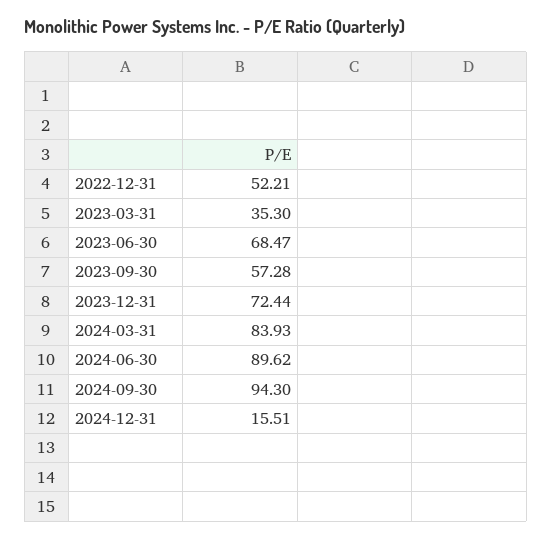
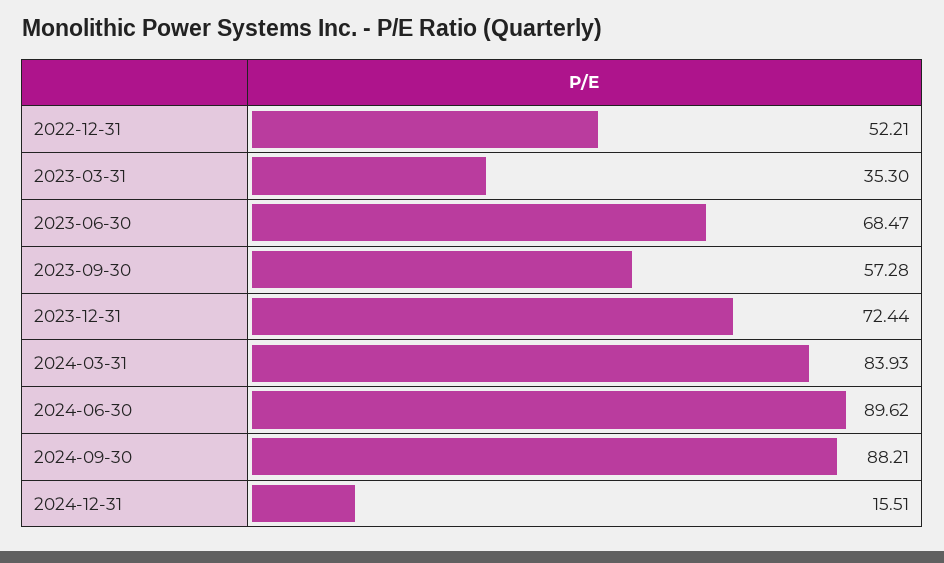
2024-09-30: 94.3 -> 88.21

